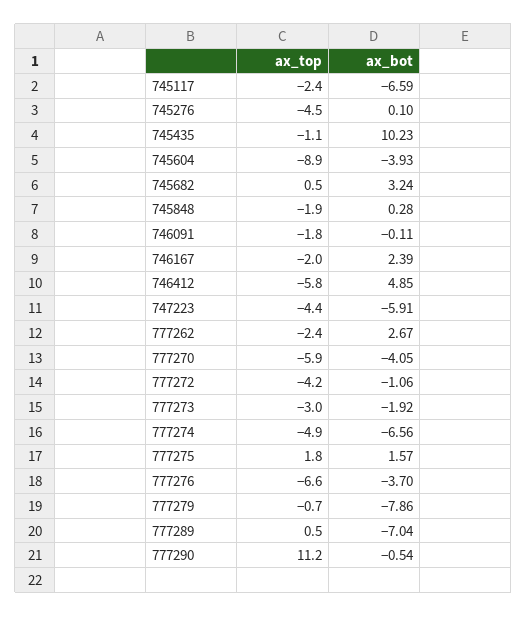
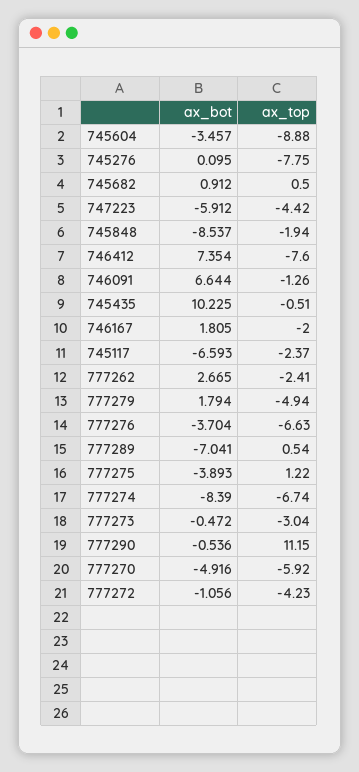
ax_top, 745276: -4.5 -> -7.75
ax_top, 745435: -1.1 -> -0.51
ax_bot, 745604: -3.93 -> -3.457
ax_bot, 745682: 3.24 -> 0.912
ax_bot, 745848: 0.28 -> -8.537
ax_top, 746091: -1.8 -> -1.26
ax_bot, 746091: -0.11 -> 6.644
ax_bot, 746167: 2.39 -> 1.805
ax_top, 746412: -5.8 -> -7.6
ax_bot, 746412: 4.85 -> 7.354
ax_bot, 777270: -4.05 -> -4.916
ax_bot, 777273: -1.92 -> -0.472
ax_top, 777274: -4.9 -> -6.74
ax_bot, 777274: -6.56 -> -8.39
ax_top, 777275: 1.8 -> 1.22
ax_bot, 777275: 1.57 -> -3.893
ax_top, 777279: -0.7 -> -4.94
ax_bot, 777279: -7.86 -> 1.794

